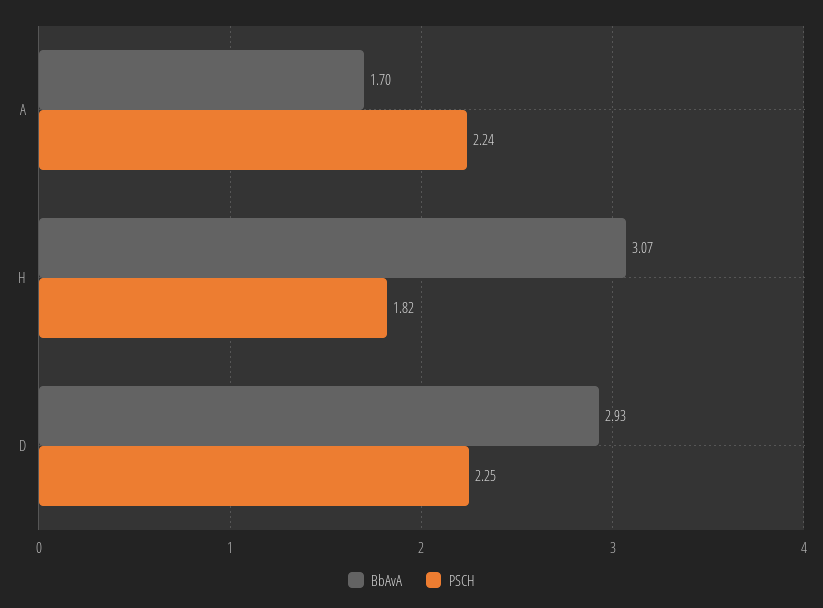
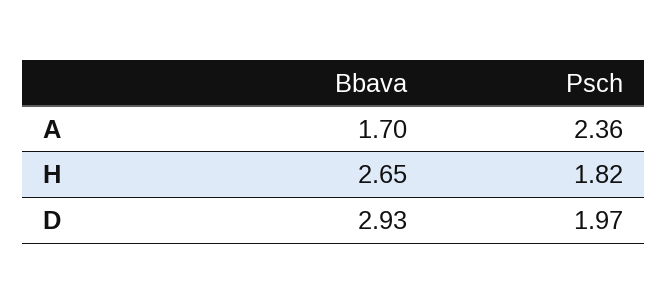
PSCH, A: 2.24 -> 2.36
BbAvA, H: 3.07 -> 2.65
PSCH, D: 2.25 -> 1.97

